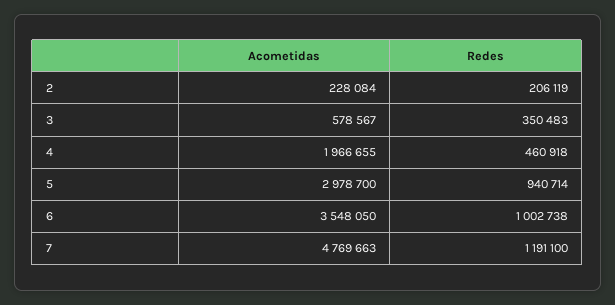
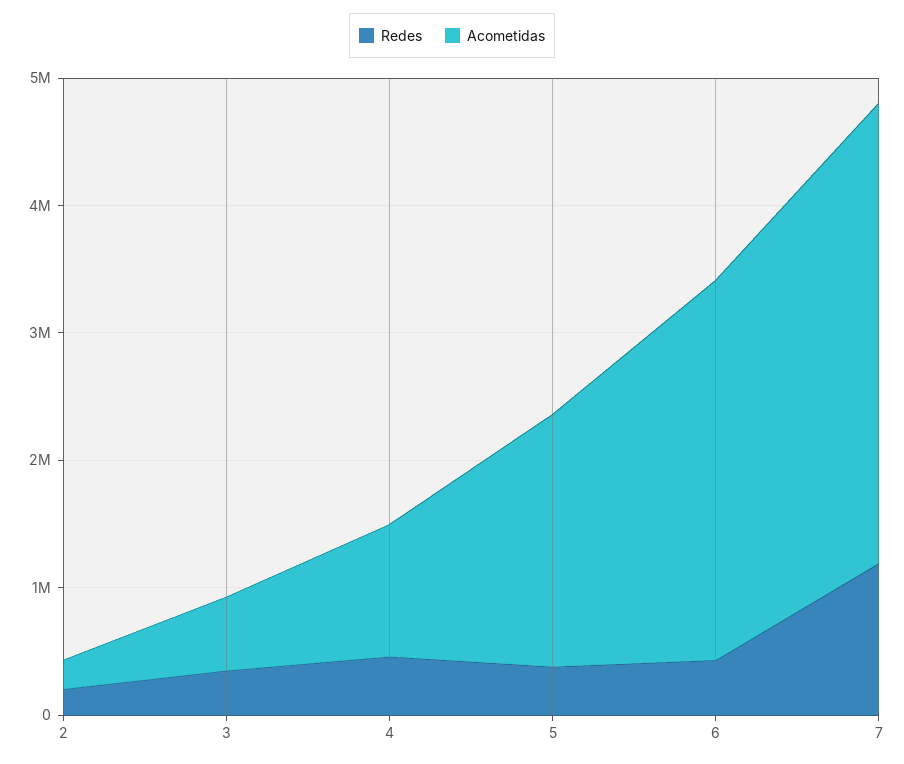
Acometidas, 4: 1966655 -> 1000000
Acometidas, 5: 2978700 -> 2000000
Redes, 5: 940714 -> 400000
Acometidas, 6: 3548050 -> 3000000
Redes, 6: 1002738 -> 400000
Acometidas, 7: 4769663 -> 3600000

